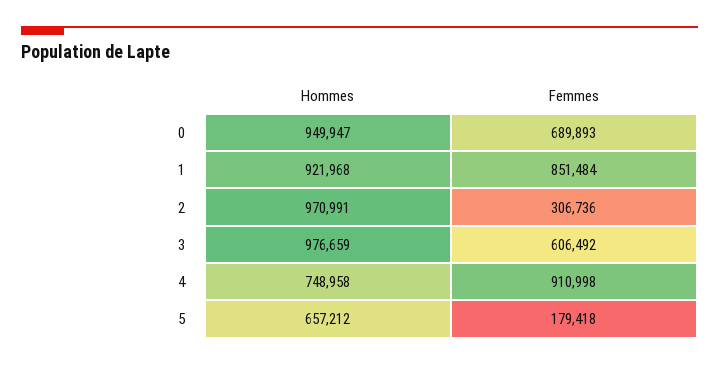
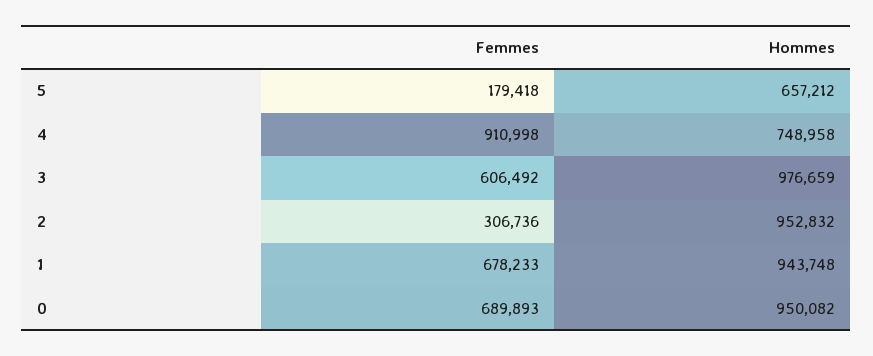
Hommes, 0: 949947 -> 950082
Hommes, 1: 921968 -> 943748
Femmes, 1: 851484 -> 678233
Hommes, 2: 970991 -> 952832

